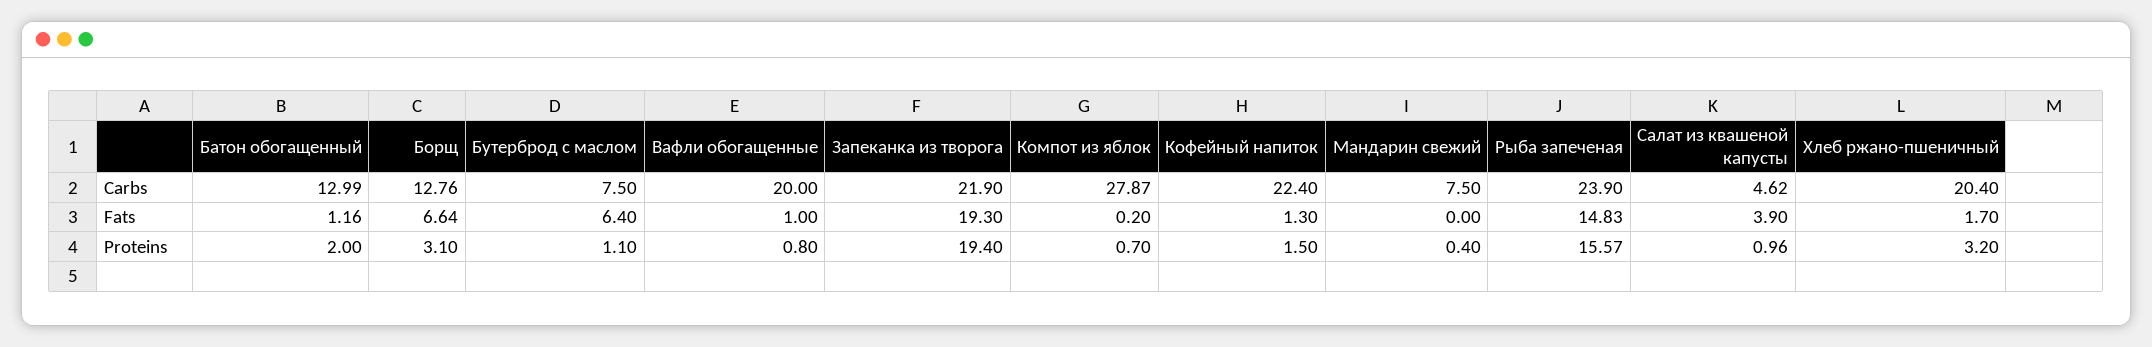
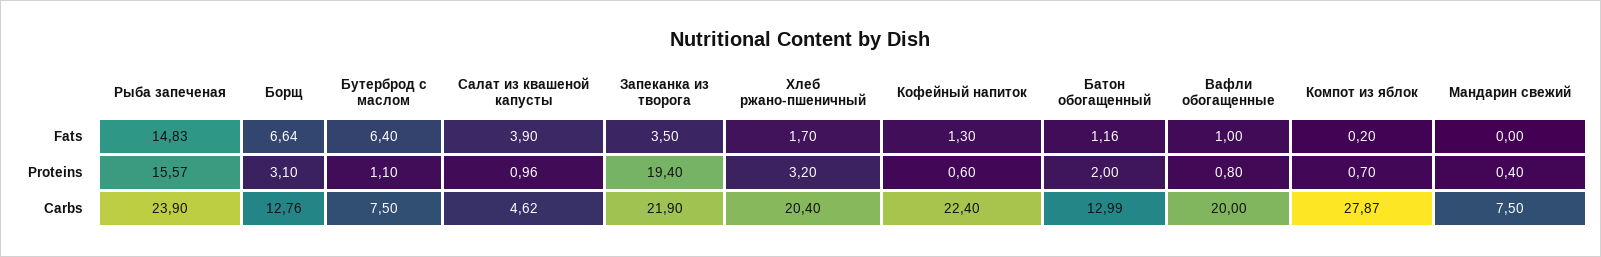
Запеканка из творога, Fats: 19.3 -> 3.5
Кофейный напиток, Proteins: 1.5 -> 0.6

